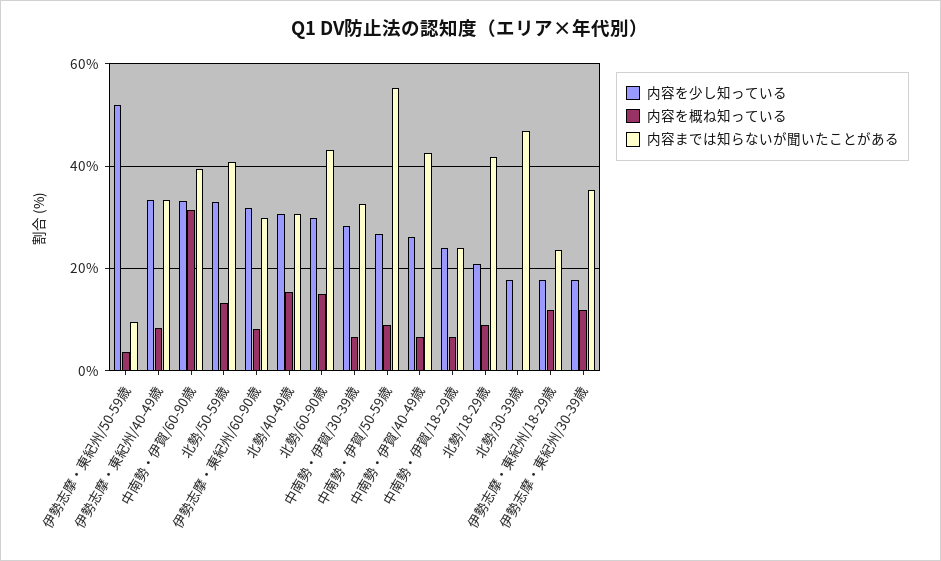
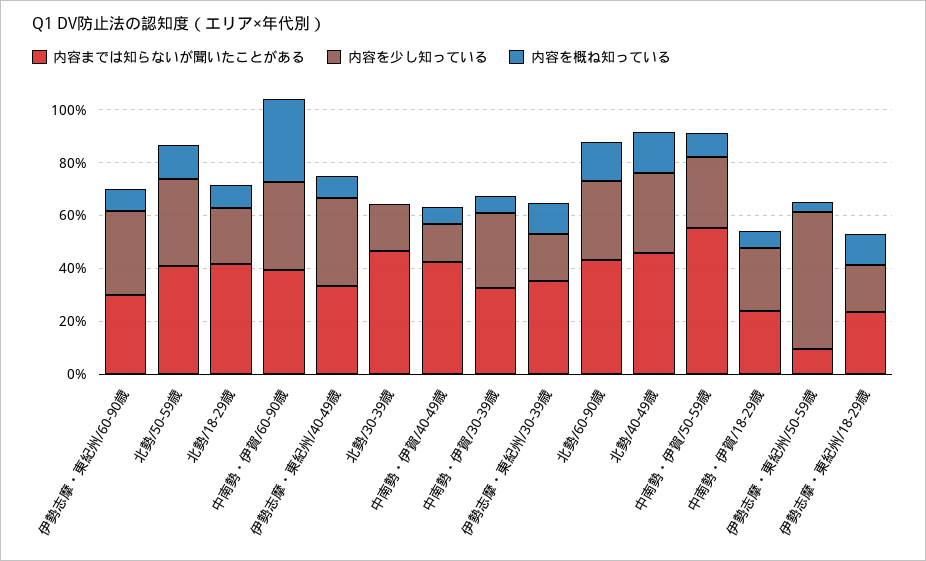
内容までは知らないが聞いたことがある, 北勢/40-49歳: 30 -> 45
内容を少し知っている, 中南勢・伊賀/40-49歳: 26 -> 15

